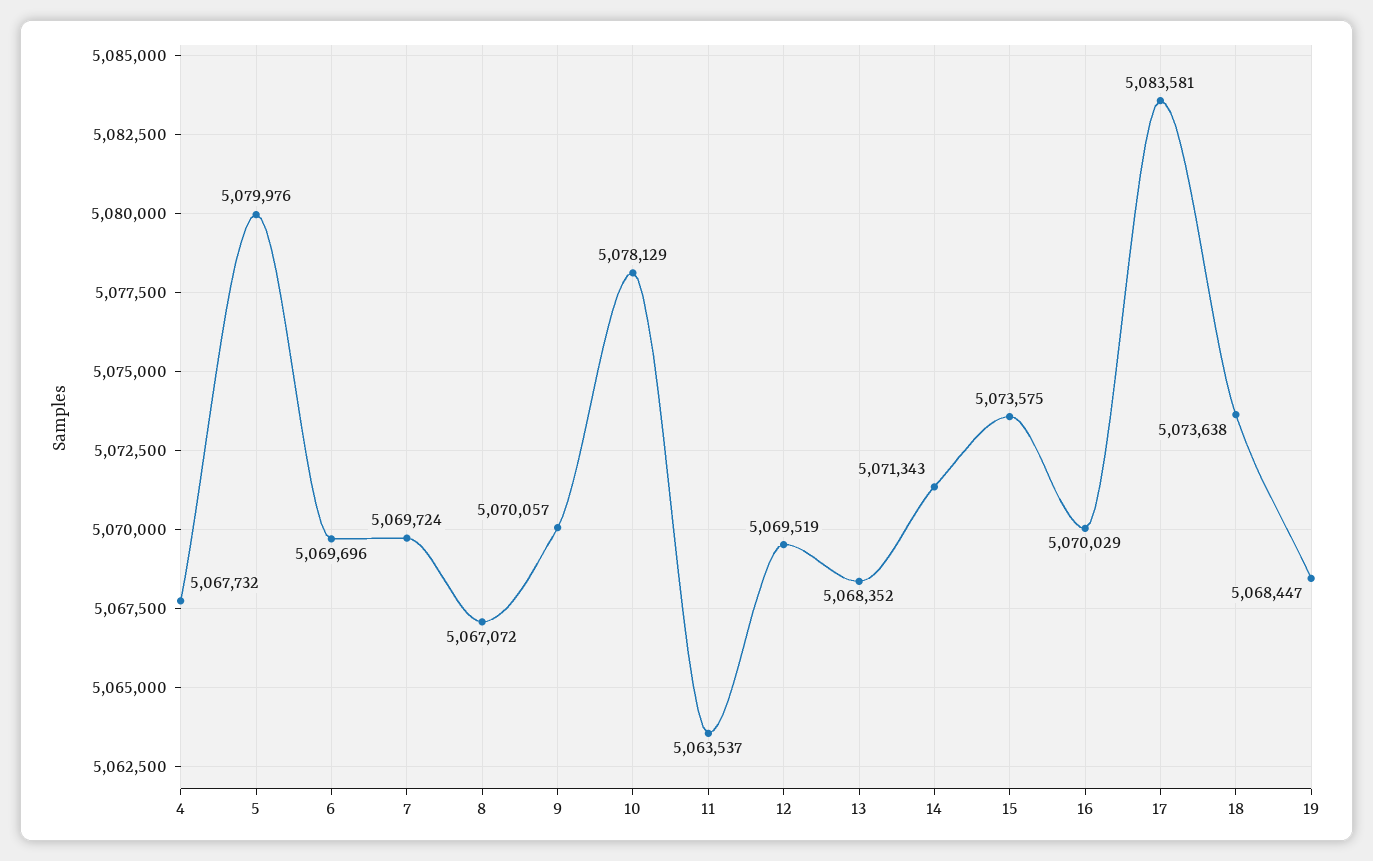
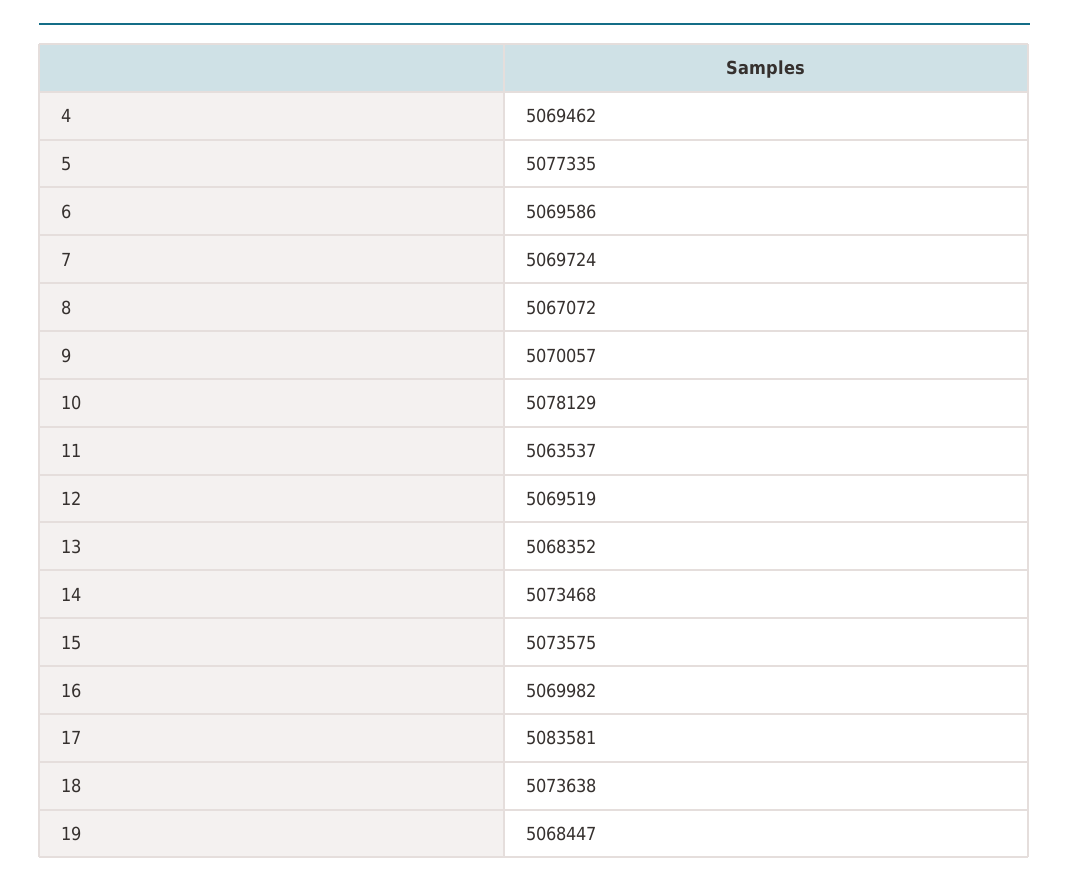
4: 5067732 -> 5069462
5: 5079976 -> 5077335
6: 5069696 -> 5069586
14: 5071343 -> 5073468
16: 5070029 -> 5069982

